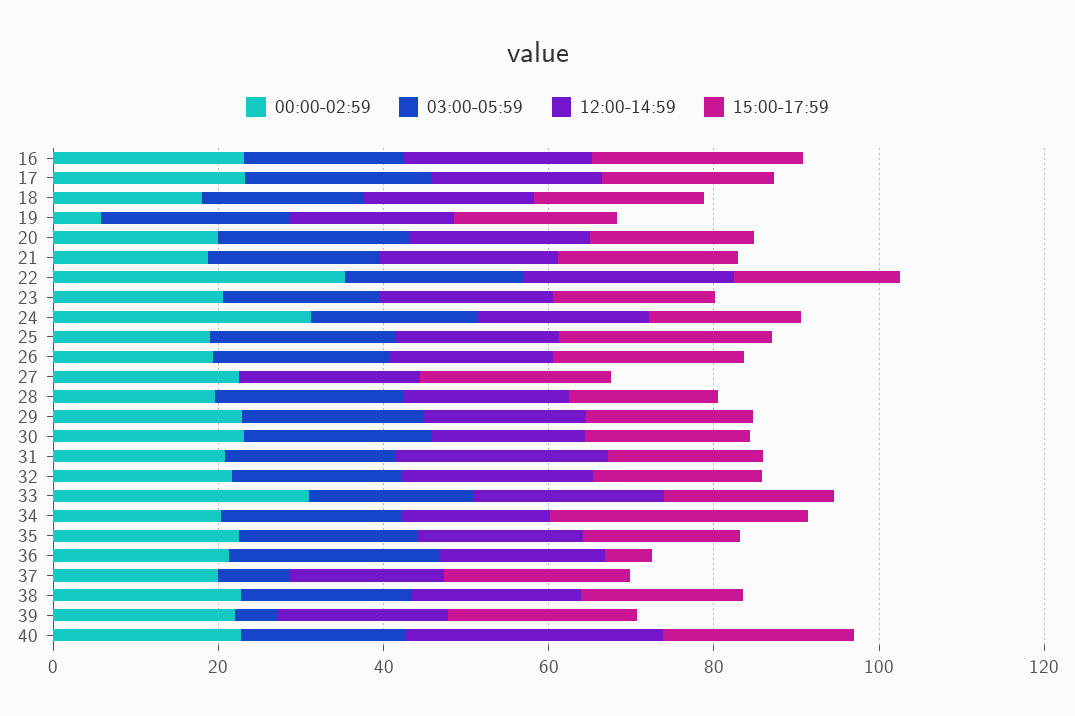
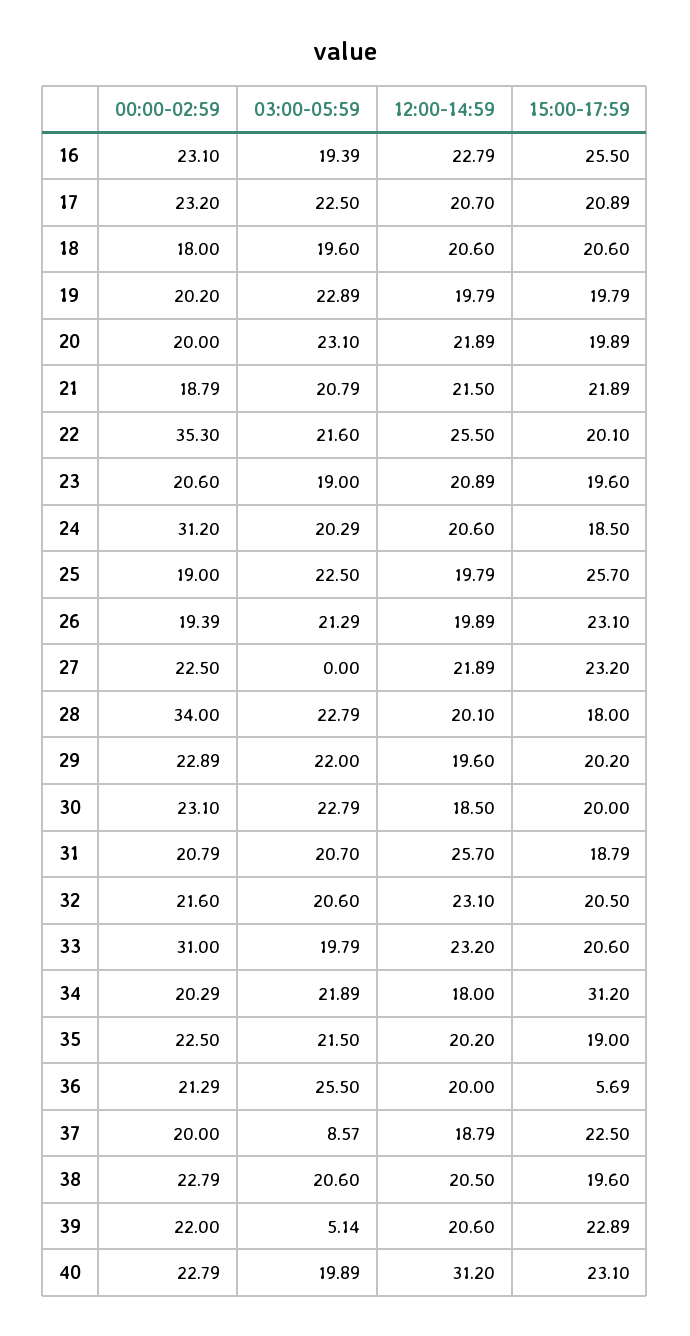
00:00-02:59, 19: 5 -> 20.2
00:00-02:59, 28: 20 -> 34

